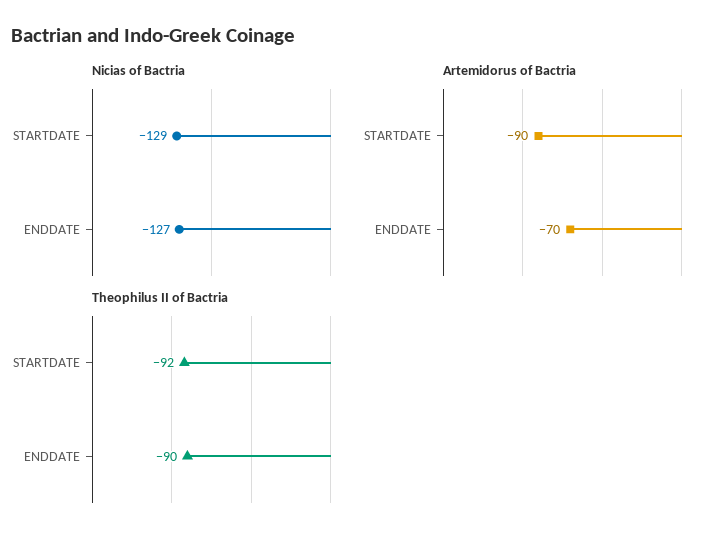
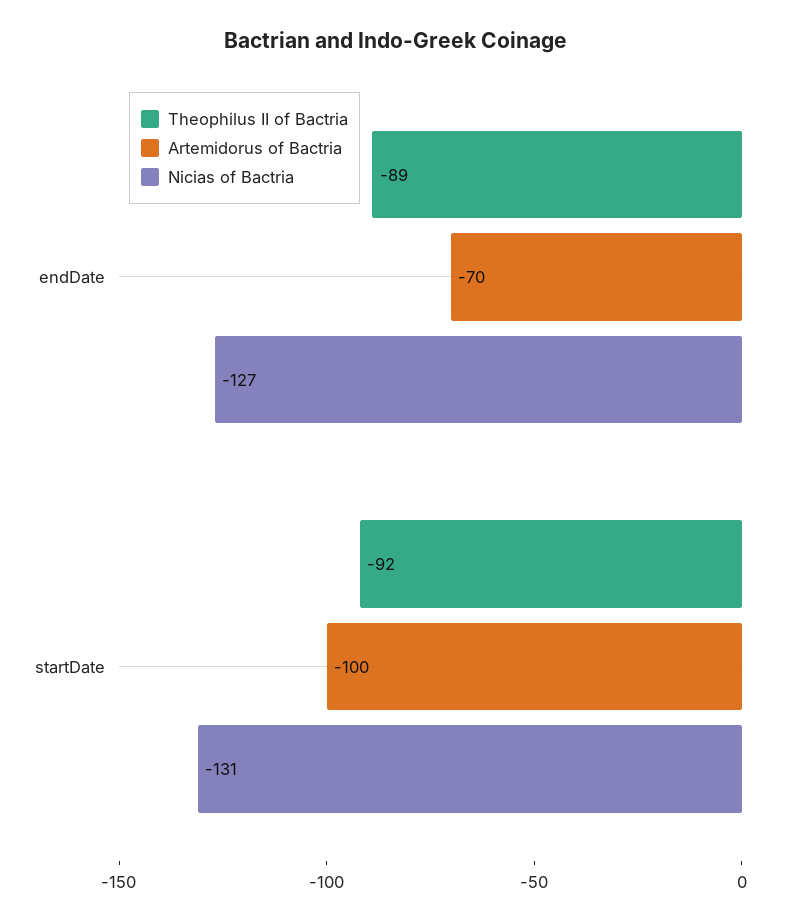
Nicias of Bactria, STARTDATE: -129 -> -131
Artemidorus of Bactria, STARTDATE: -90 -> -100
Theophilus II of Bactria, ENDDATE: -90 -> -89

